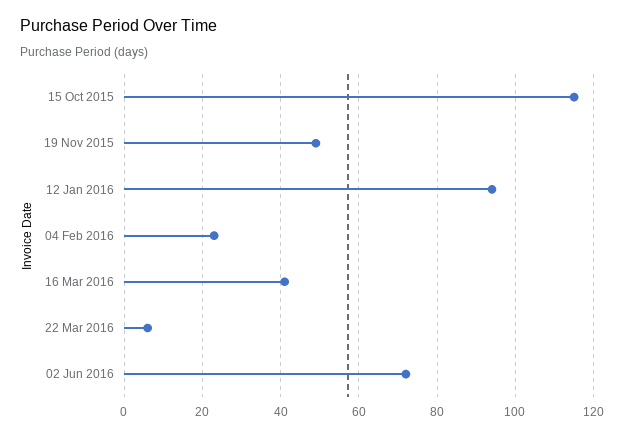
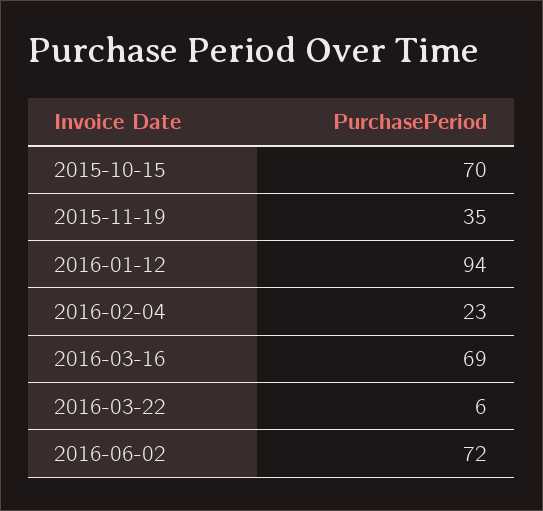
15 Oct 2015: 115 -> 70
19 Nov 2015: 50 -> 35
16 Mar 2016: 40 -> 69

